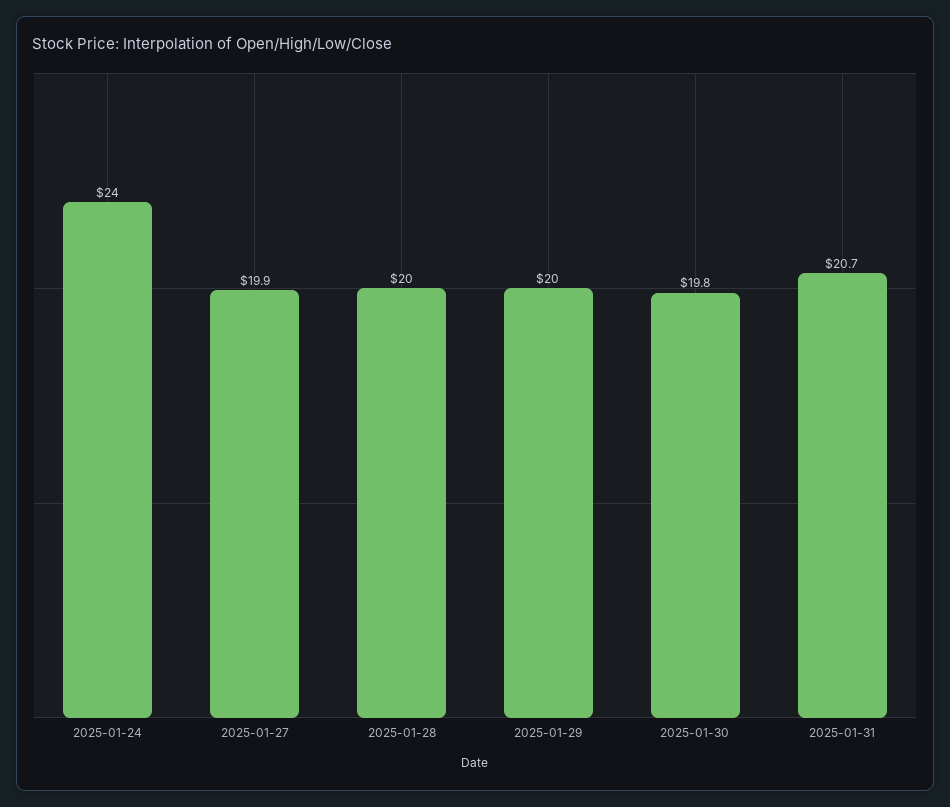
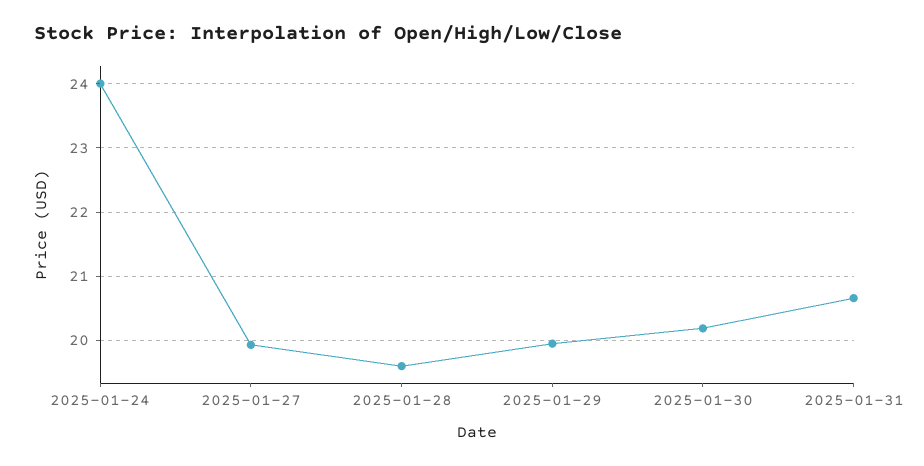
2025-01-28: 20 -> 19.6
2025-01-30: 19.8 -> 20.2

